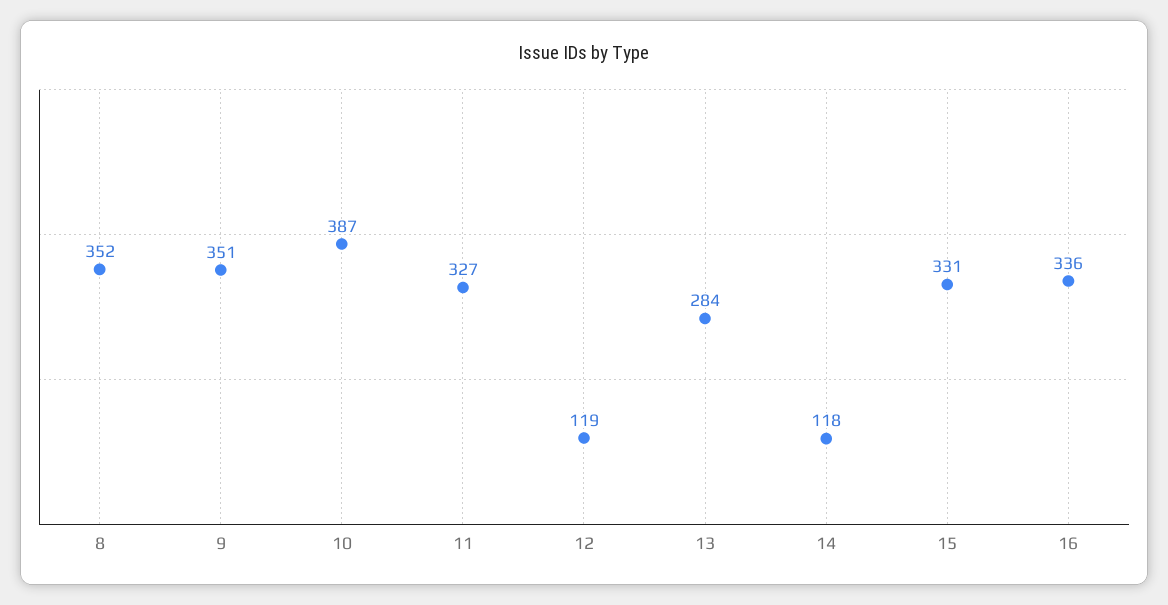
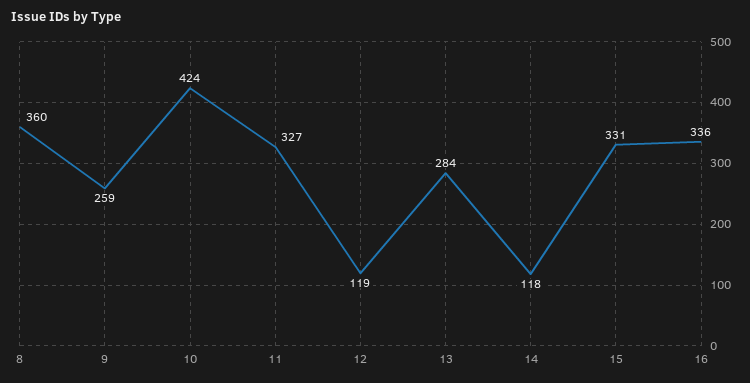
8: 352 -> 360
9: 351 -> 259
10: 387 -> 424

